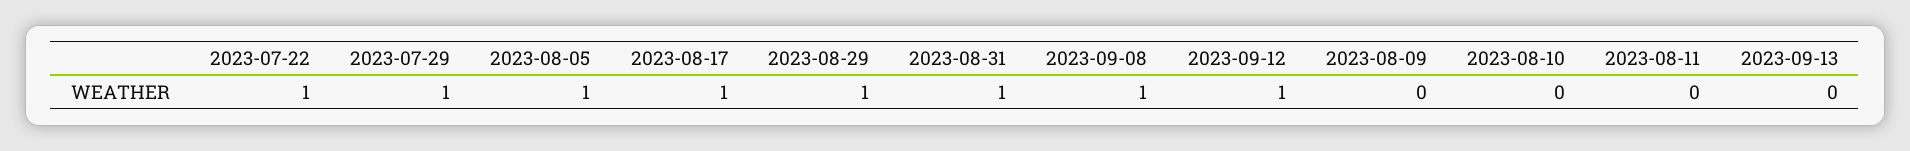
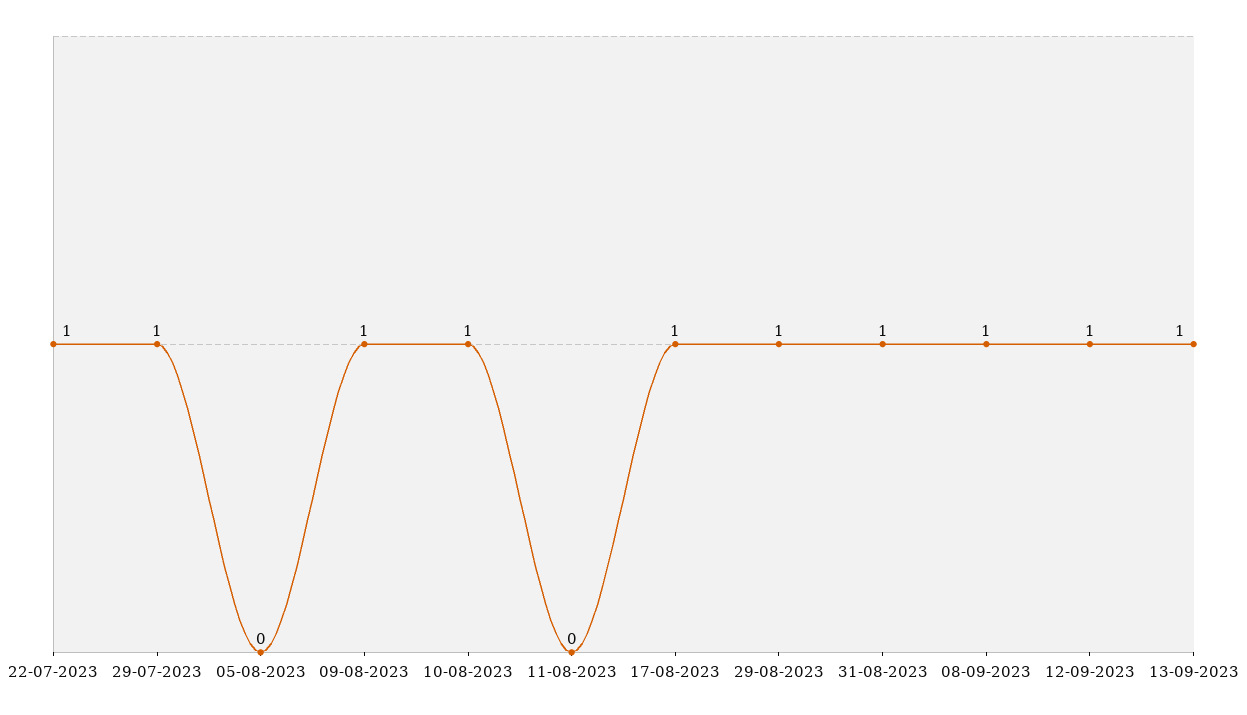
2023-08-05: 1 -> 0
2023-08-09: 0 -> 1
2023-08-10: 0 -> 1
2023-09-13: 0 -> 1

